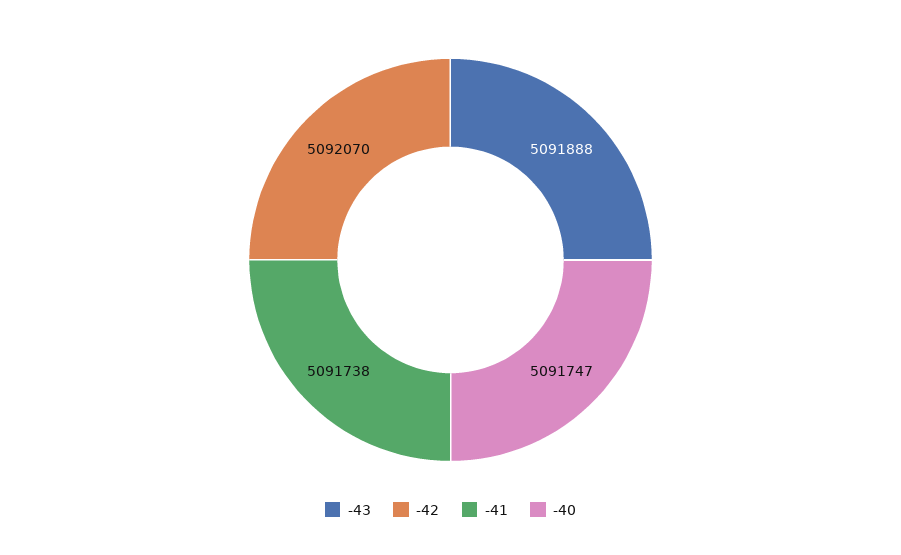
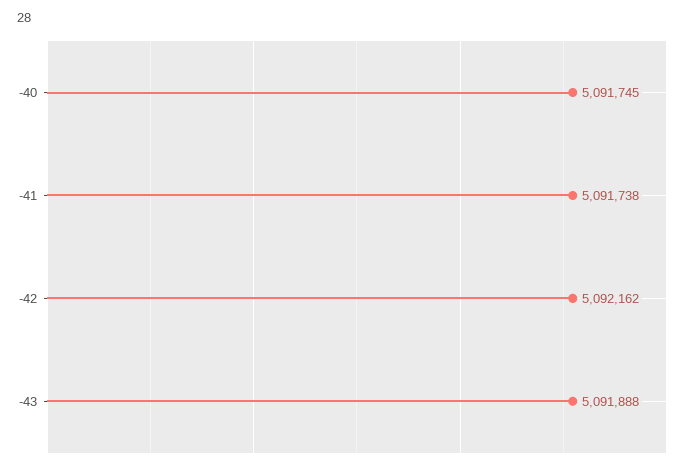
-42: 5092070 -> 5092162
-40: 5091747 -> 5091745

